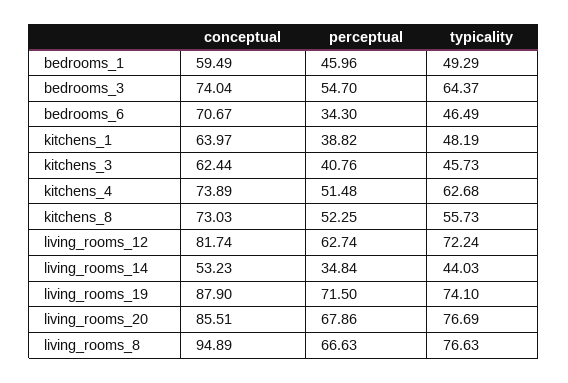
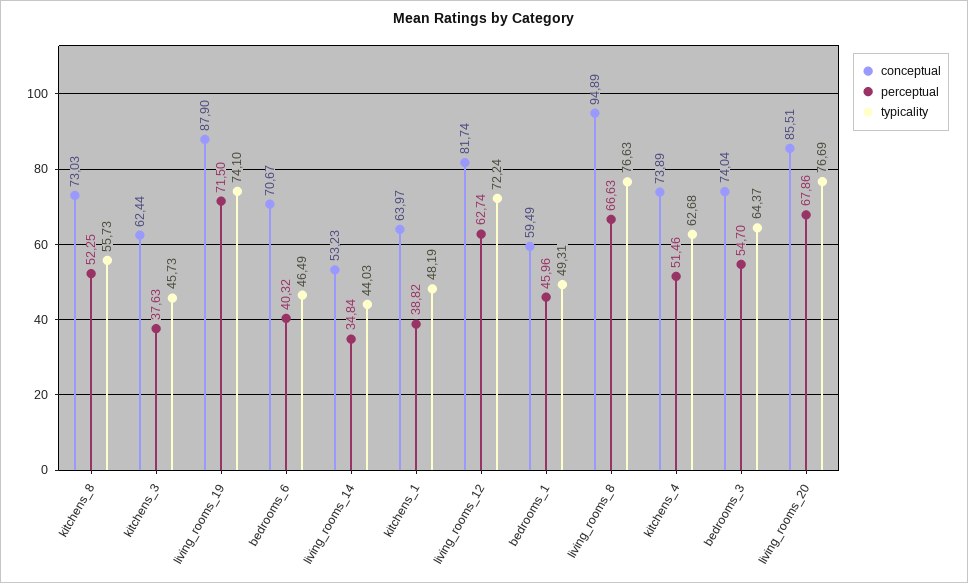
typicality, bedrooms_1: 49.29 -> 49.31
perceptual, bedrooms_6: 34.3 -> 40.32
perceptual, kitchens_3: 40.76 -> 37.63
perceptual, kitchens_4: 51.48 -> 51.46

